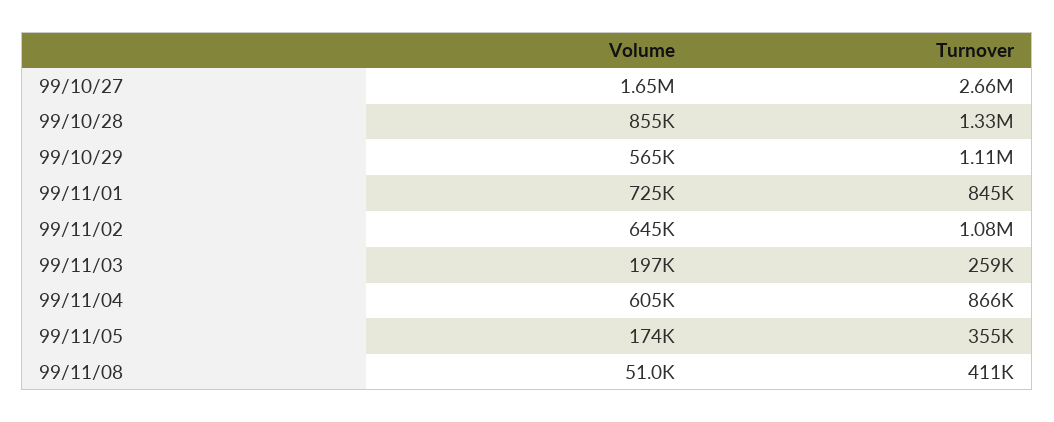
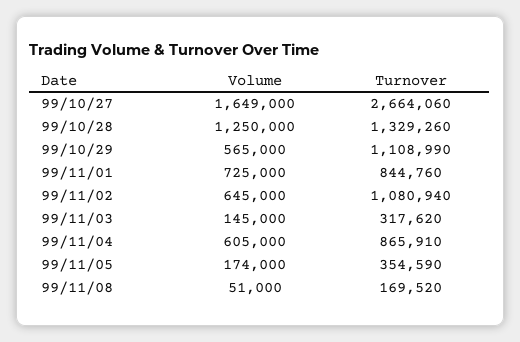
Volume, 99/10/28: 855000 -> 1250000
Volume, 99/11/03: 197000 -> 145000
Turnover, 99/11/03: 259000 -> 317620
Turnover, 99/11/08: 411000 -> 169520

